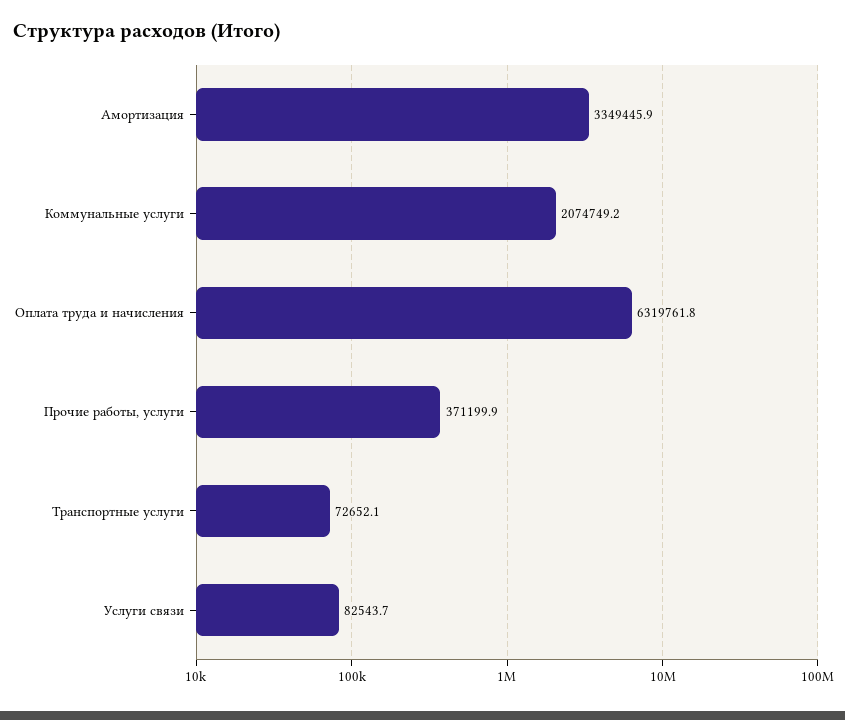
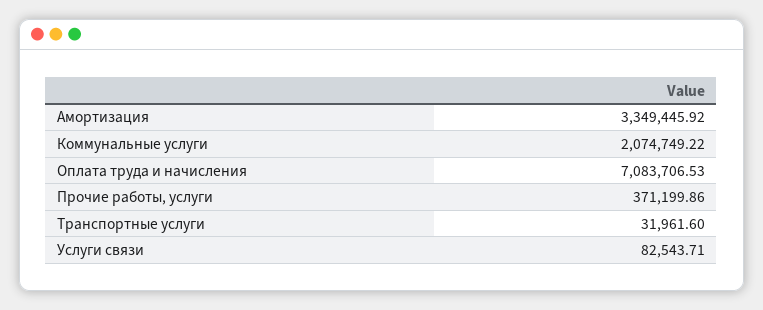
Оплата труда и начисления: 6319761.8 -> 7083706.53
Транспортные услуги: 72652.1 -> 31961.6

